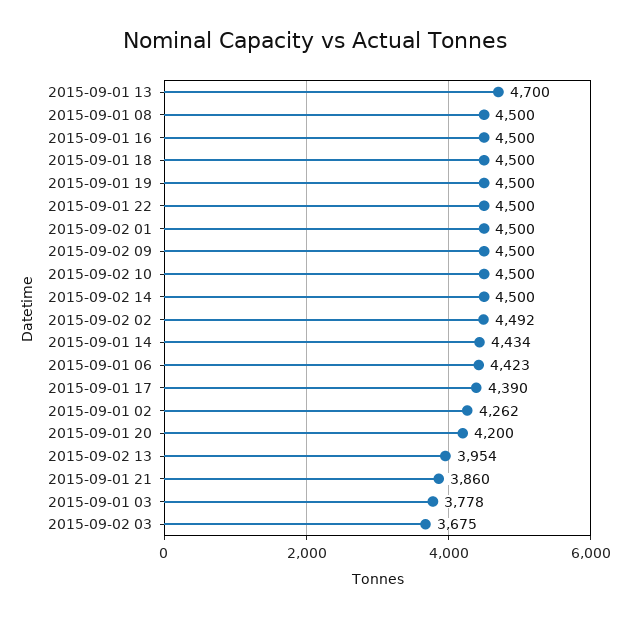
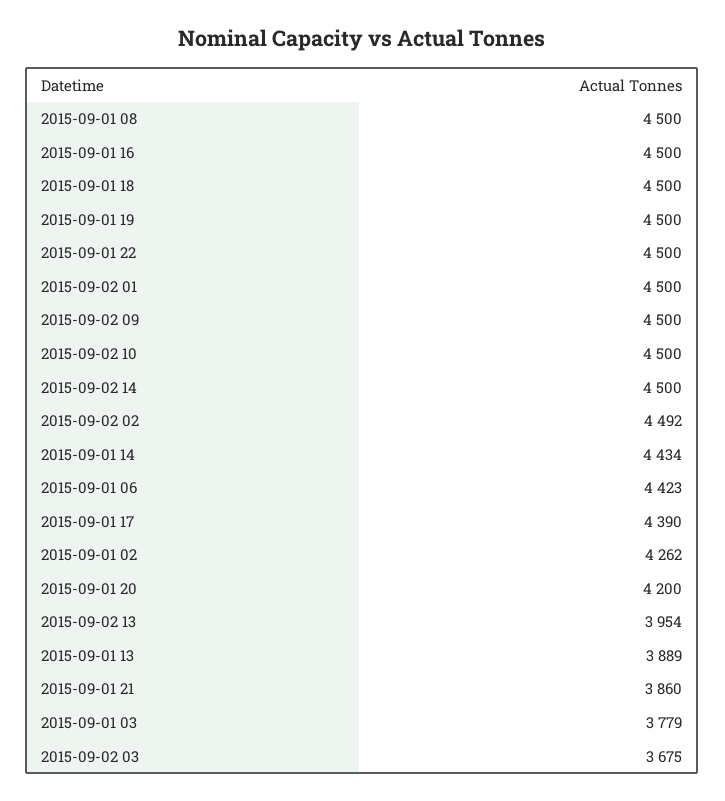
2015-09-01 13: 4700 -> 3889
2015-09-01 03: 3778 -> 3779

